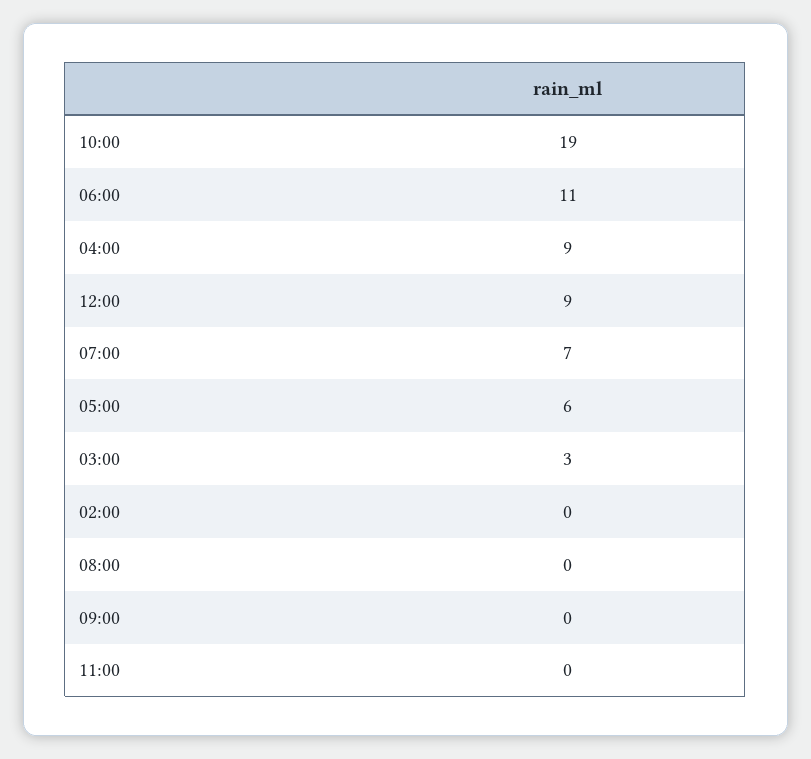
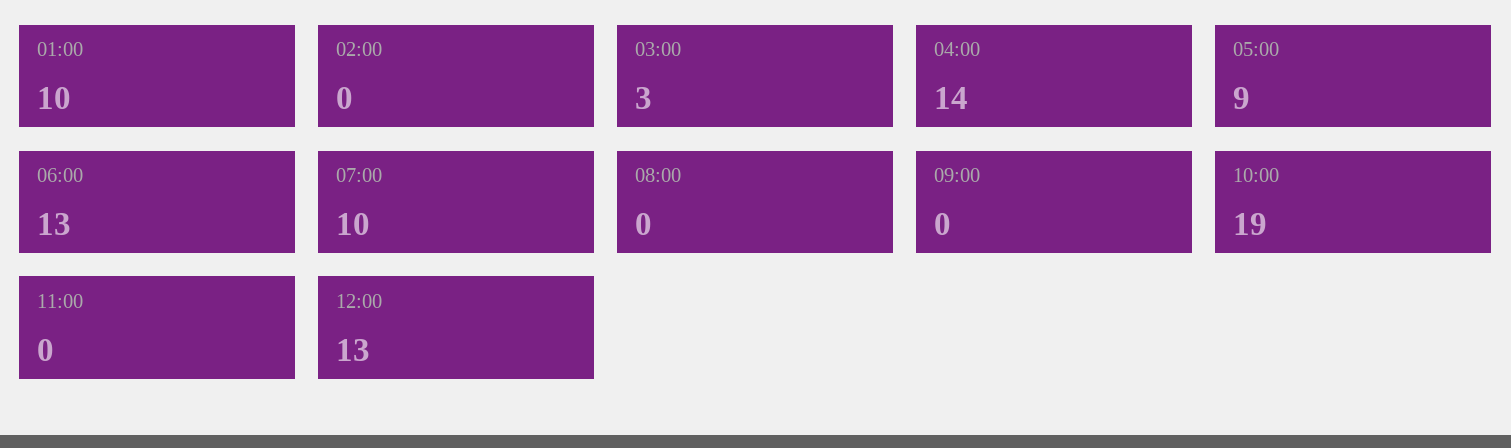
06:00: 11 -> 13
04:00: 9 -> 14
12:00: 9 -> 13
07:00: 7 -> 10
05:00: 6 -> 9
01:00: none -> 10

